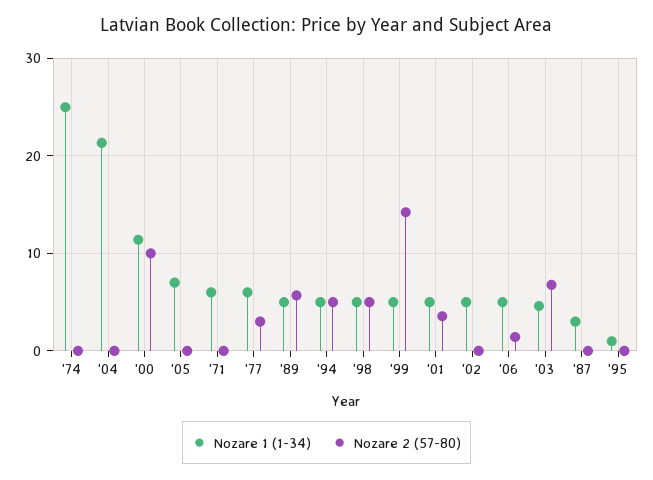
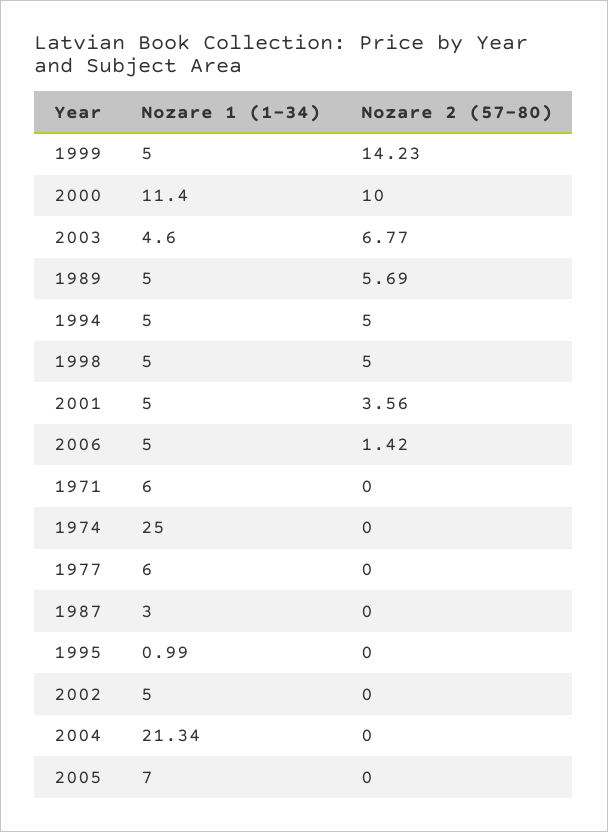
Nozare 2 (57-80), '77: 3 -> 0

